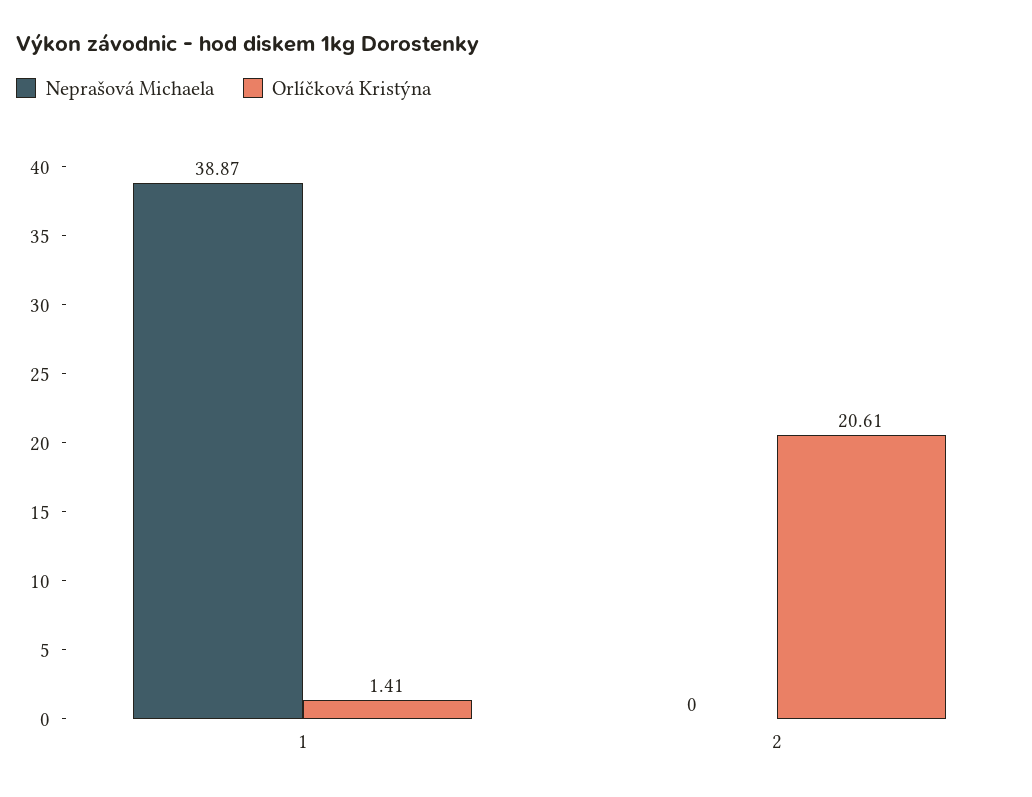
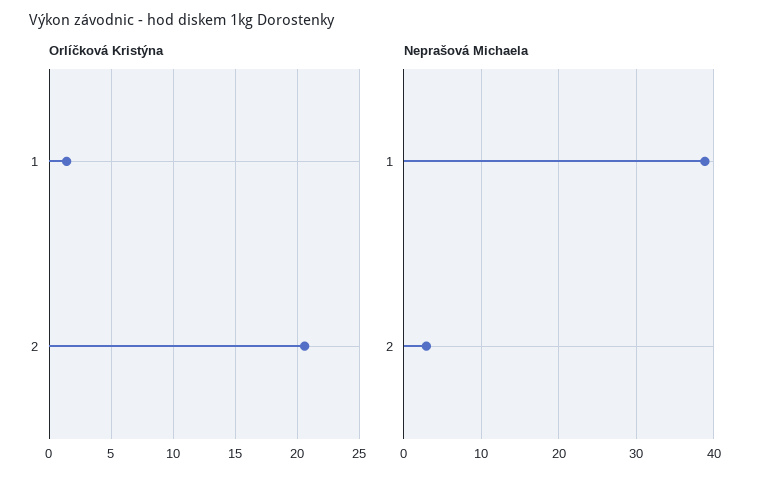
Neprašová Michaela, 2: 0 -> 3

